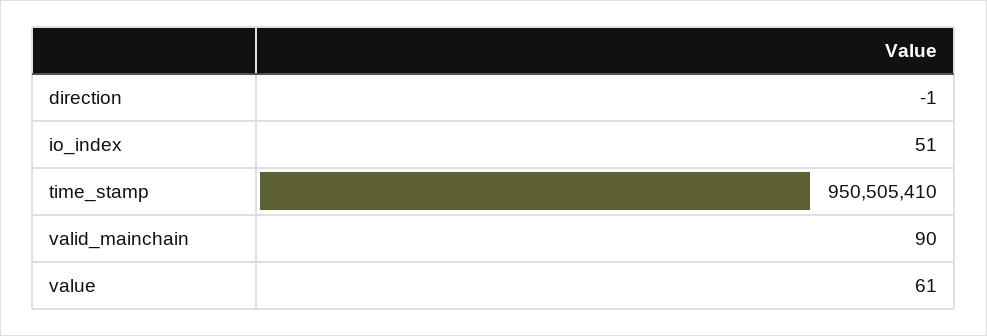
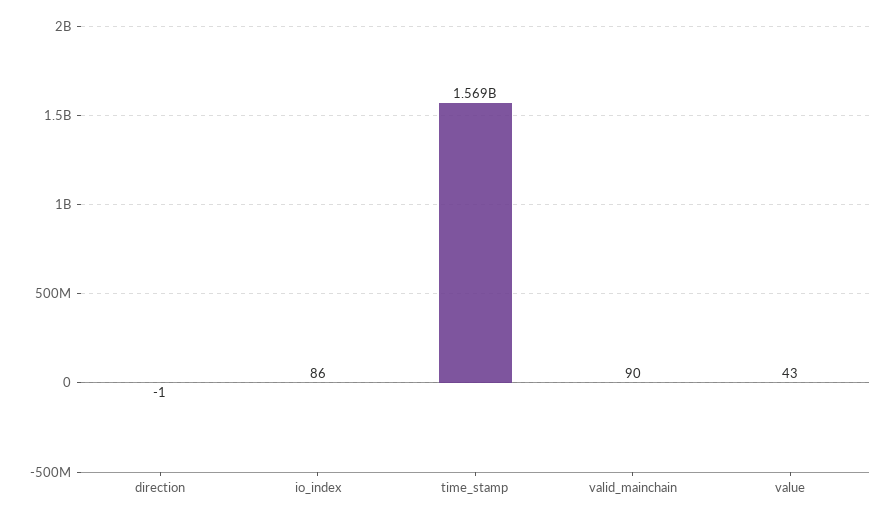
io_index: 51 -> 86
time_stamp: 950505410 -> 1569000000
value: 61 -> 43

